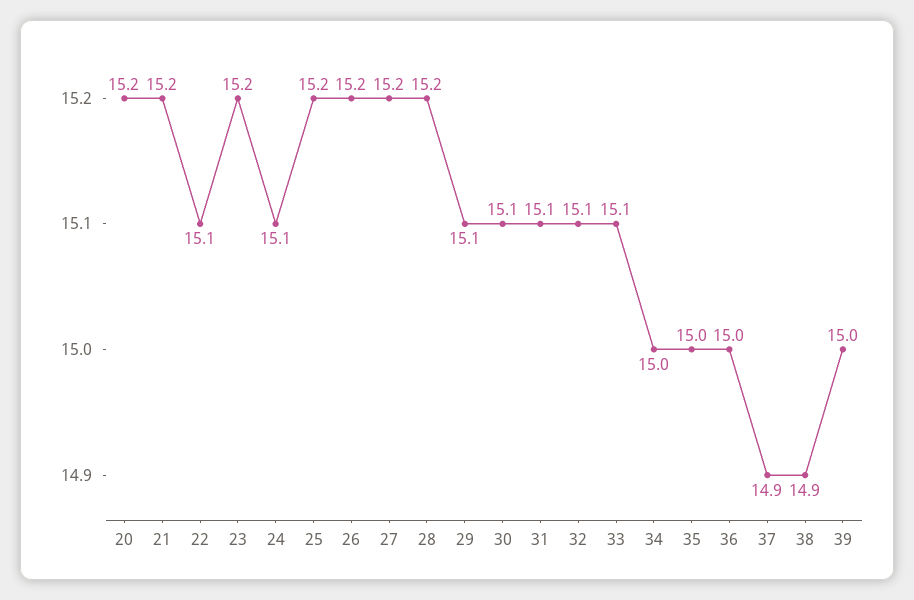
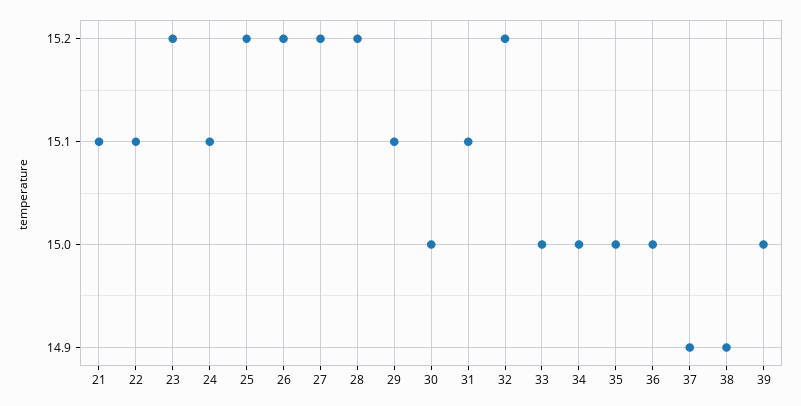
20: 15.2 -> none
21: 15.2 -> 15.1
30: 15.1 -> 15
32: 15.1 -> 15.2
33: 15.1 -> 15

